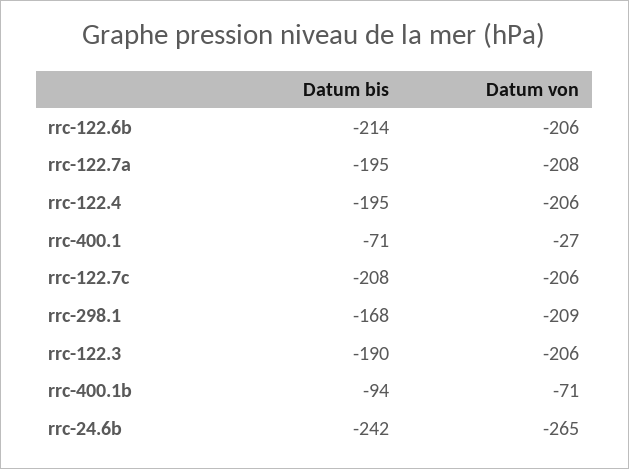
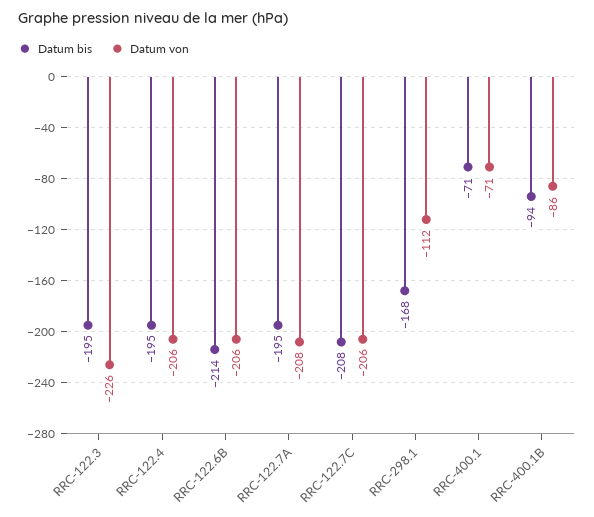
Datum von, rrc-400.1: -27 -> -71
Datum von, rrc-298.1: -209 -> -112
Datum bis, rrc-122.3: -190 -> -195
Datum von, rrc-122.3: -206 -> -226
Datum von, rrc-400.1b: -71 -> -86
Datum bis, rrc-24.6b: -242 -> none
Datum von, rrc-24.6b: -265 -> none

